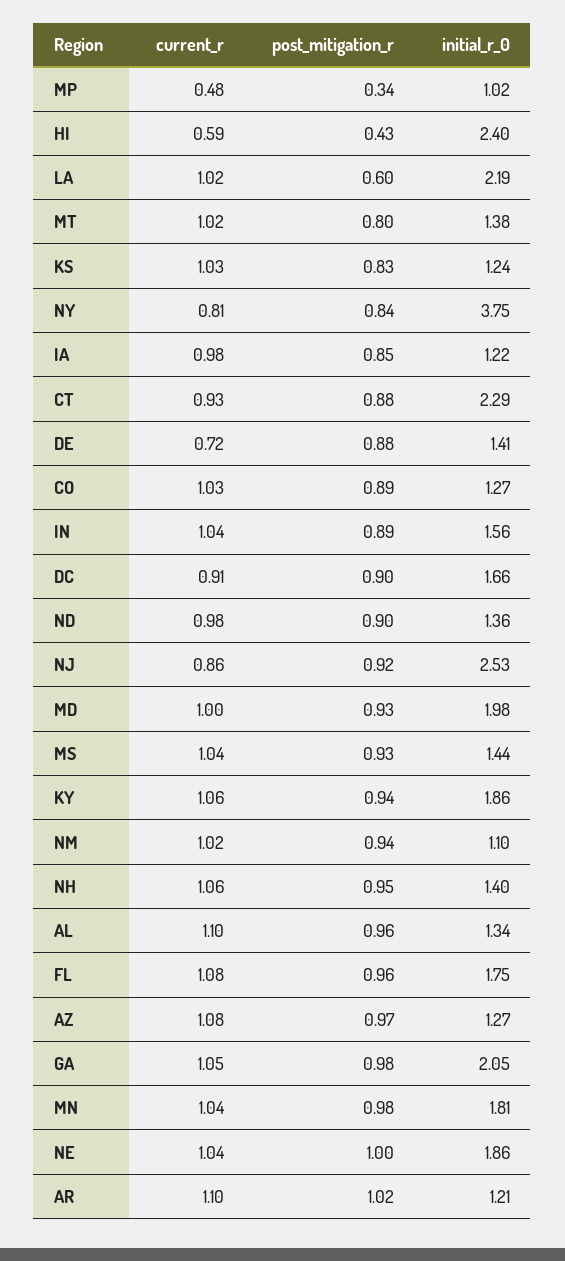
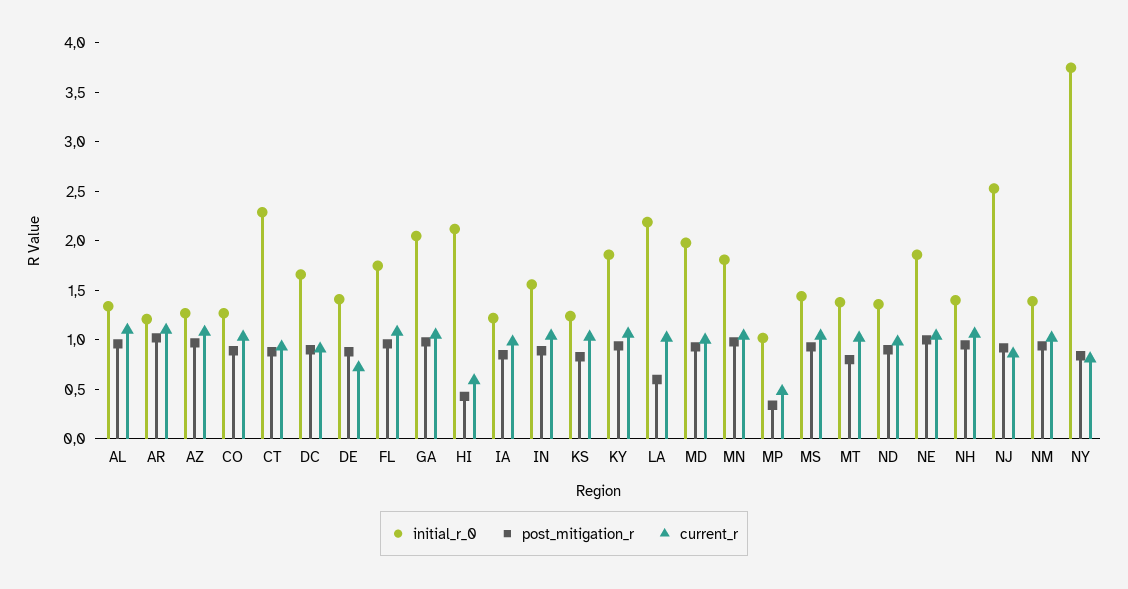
initial_r_0, HI: 2.4 -> 2.1
initial_r_0, NM: 1.1 -> 1.4

